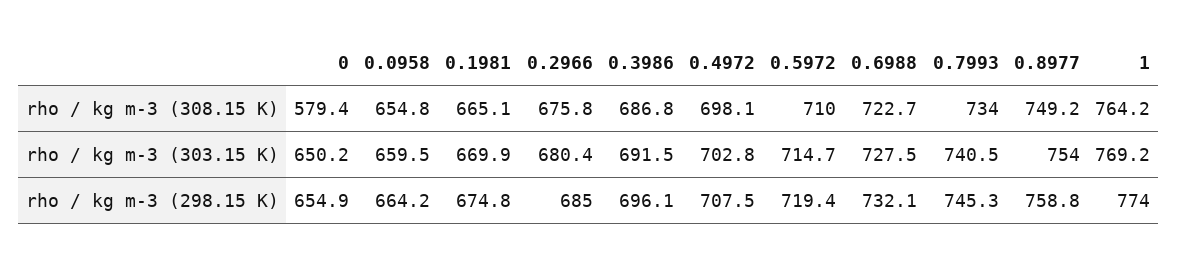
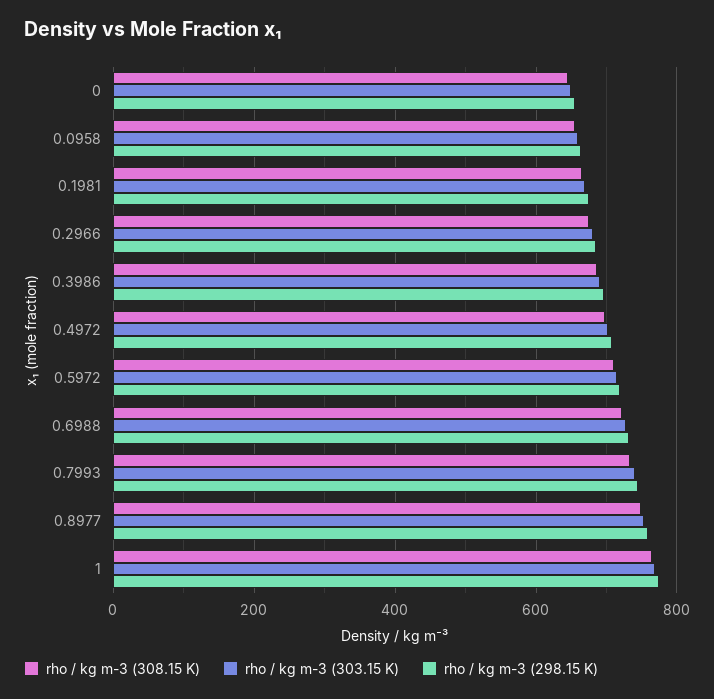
rho / kg m-3 (308.15 K), 0: 579.4 -> 640

